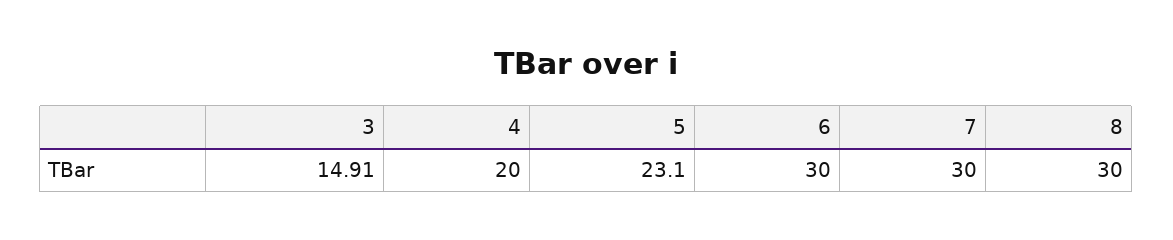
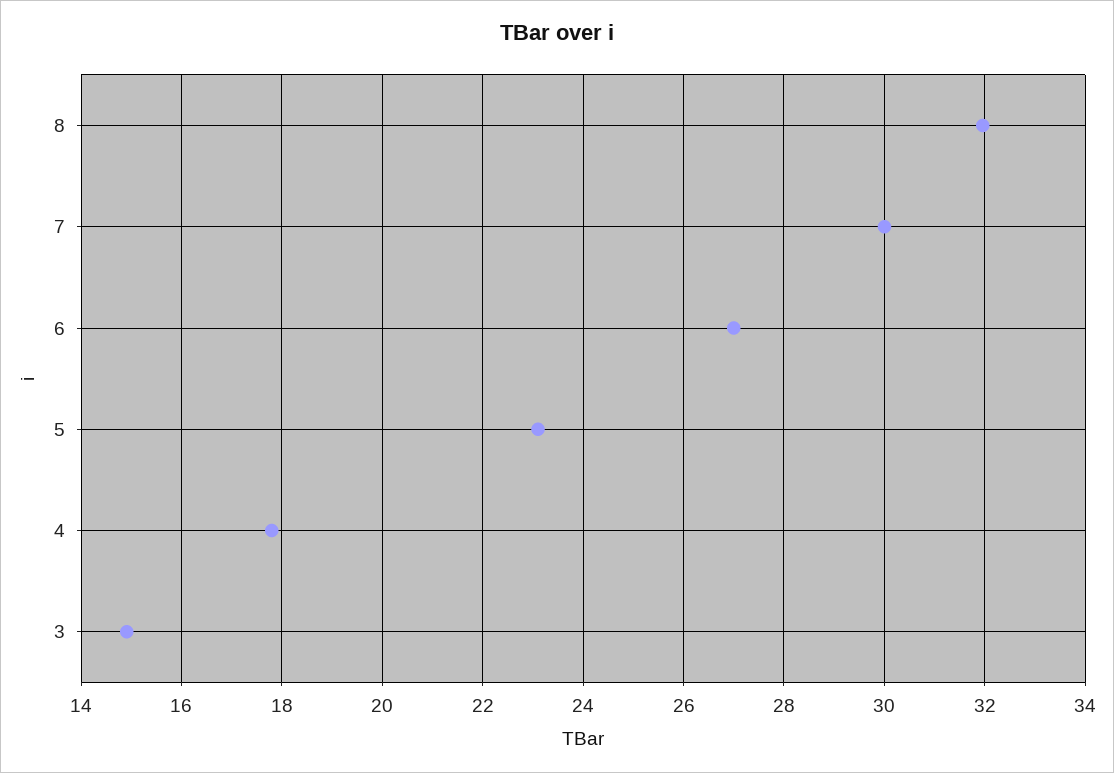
4: 20 -> 17.8
6: 30 -> 27
8: 30 -> 32

